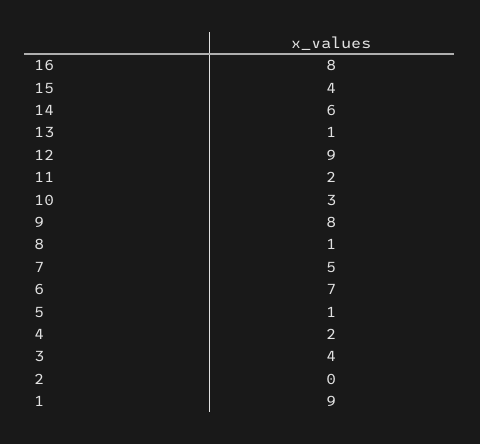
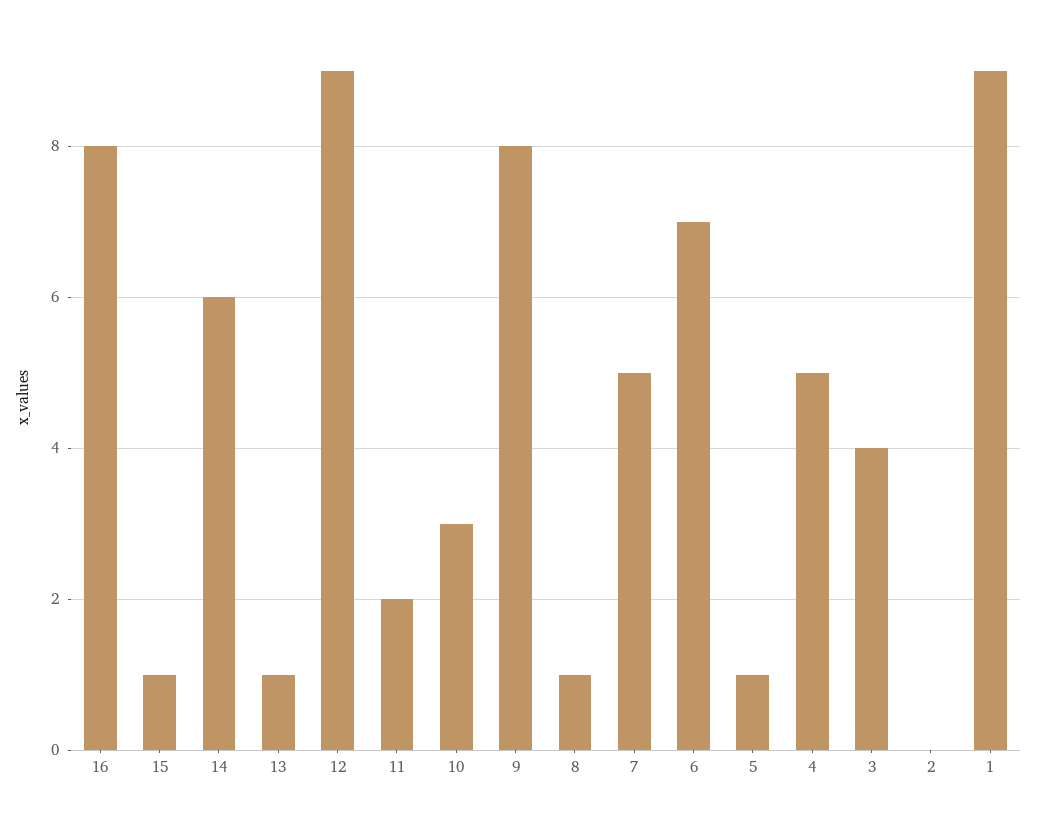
15: 4 -> 1
4: 2 -> 5

